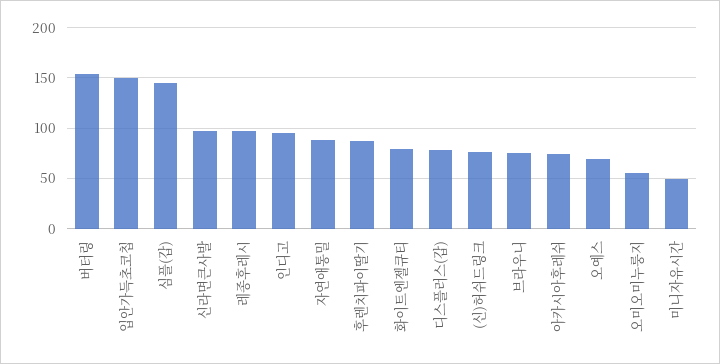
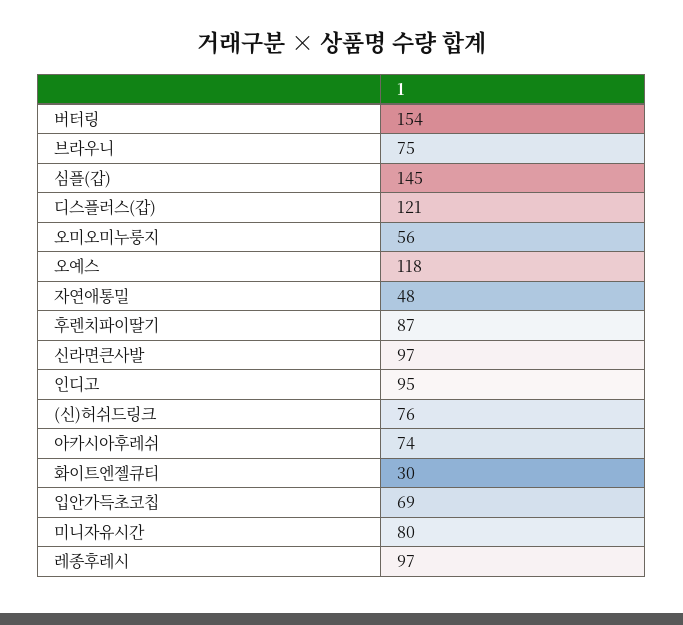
입안가득초코칩: 150 -> 69
자연애통밀: 90 -> 48
화이트엔젤큐티: 80 -> 30
디스플러스(갑): 80 -> 121
오예스: 70 -> 118
미니자유시간: 50 -> 80

